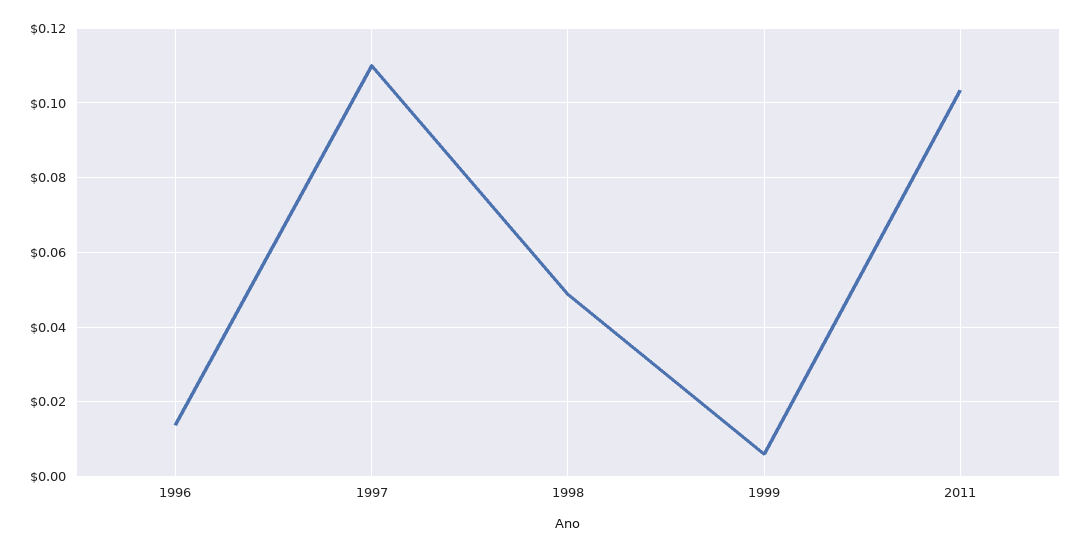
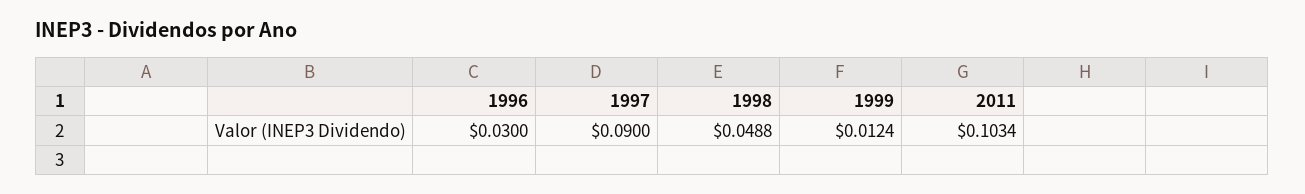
1996: 0.014 -> 0.03
1997: 0.11 -> 0.09
1999: 0.006 -> 0.0124

